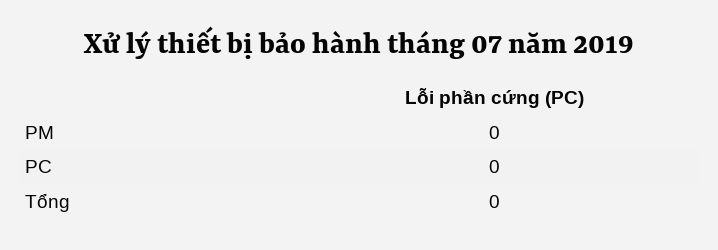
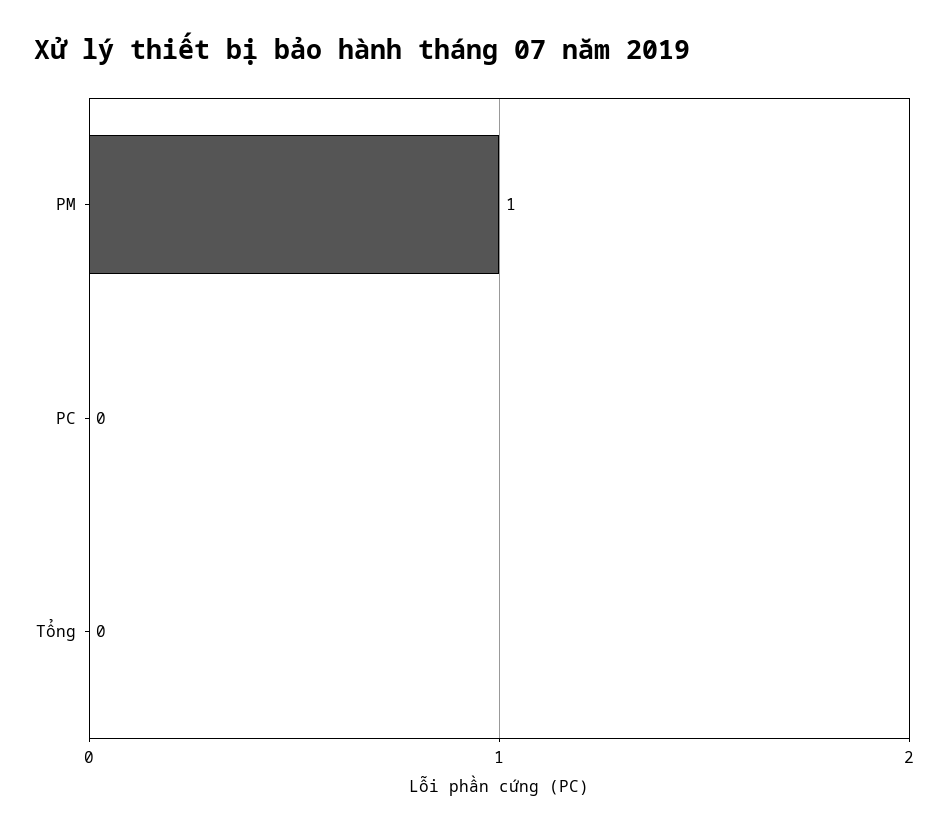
PM: 0 -> 1

